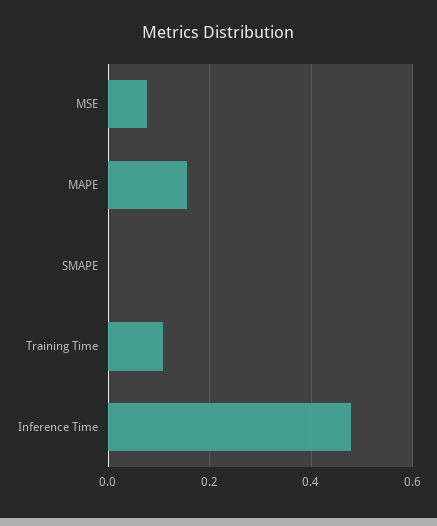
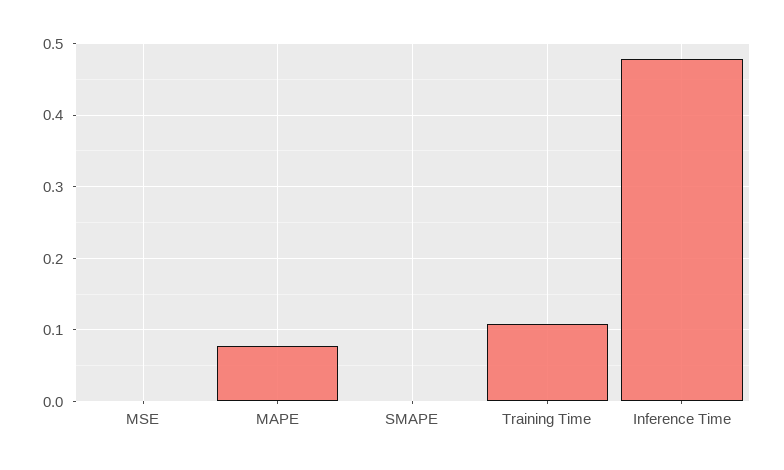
MSE: 0.08 -> 0
MAPE: 0.16 -> 0.08

